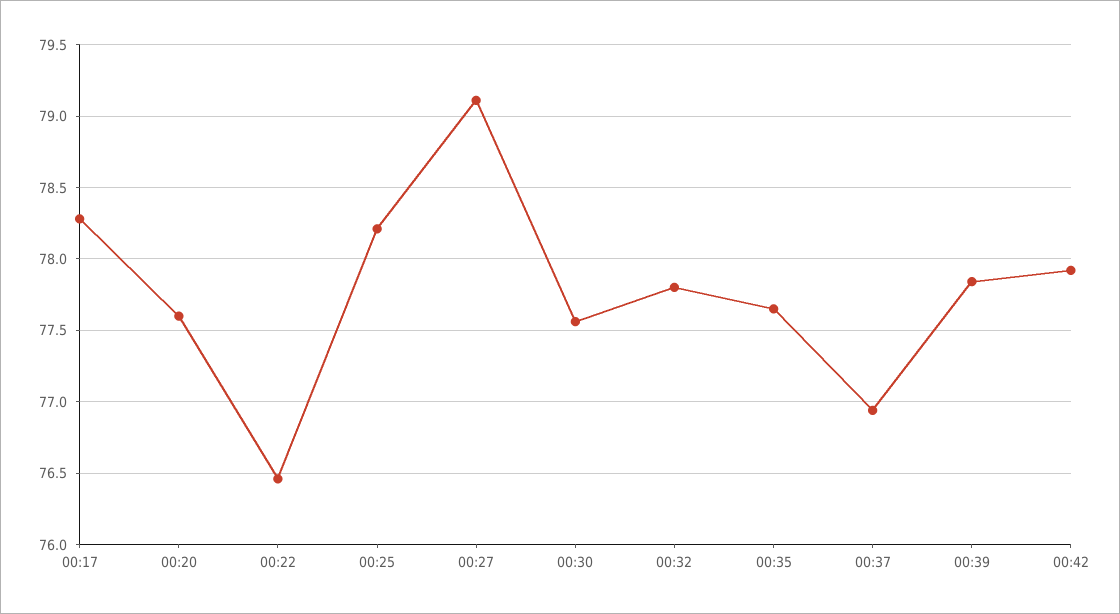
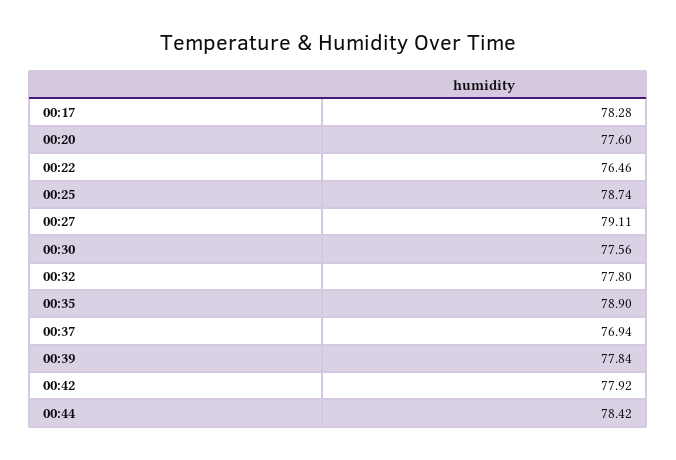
00:25: 78.2 -> 78.74
00:35: 77.65 -> 78.9
00:44: none -> 78.42

